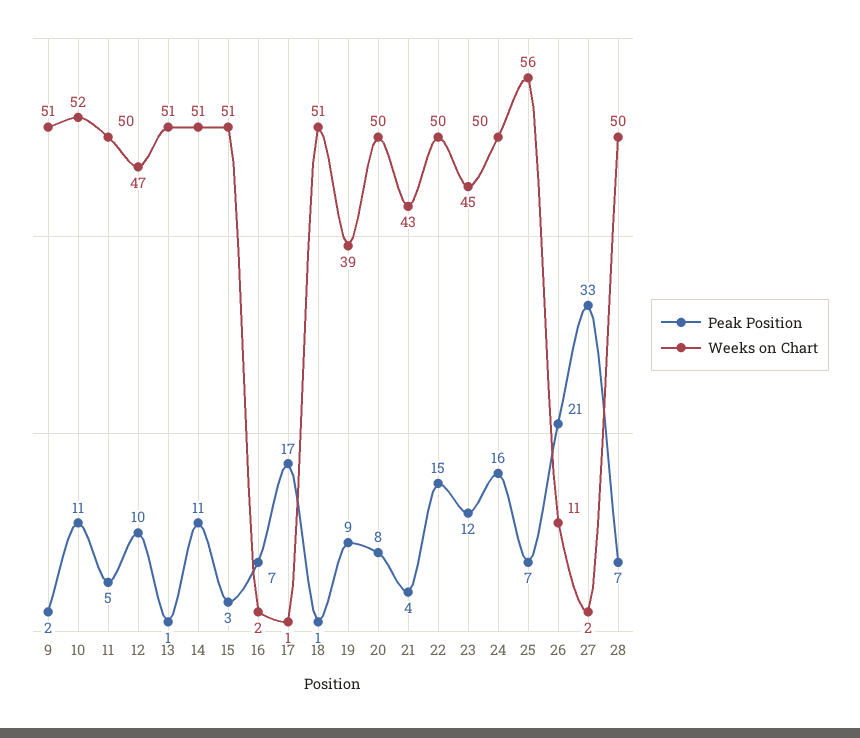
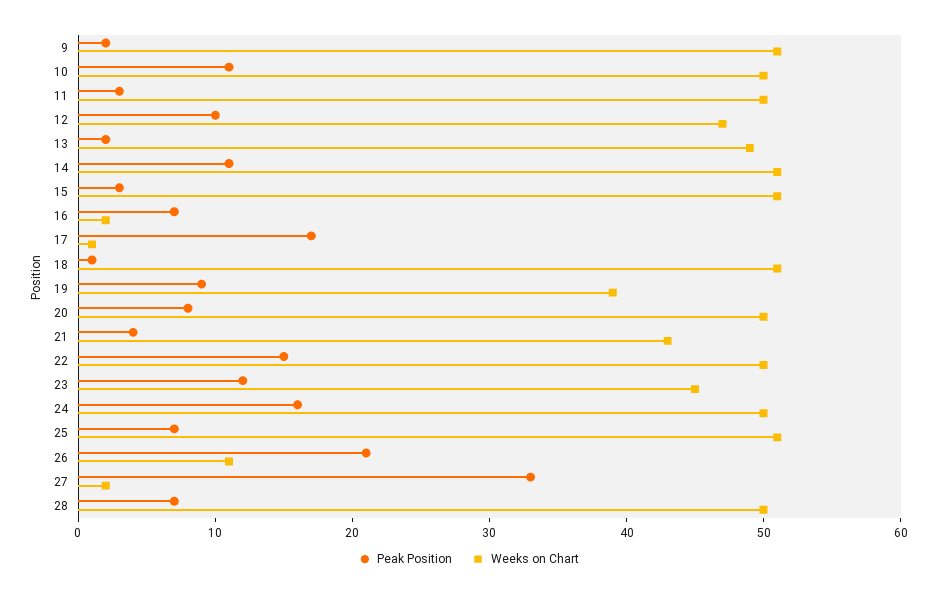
Weeks on Chart, 10: 52 -> 50
Peak Position, 11: 5 -> 3
Peak Position, 13: 1 -> 2
Weeks on Chart, 13: 51 -> 49
Weeks on Chart, 25: 56 -> 51

